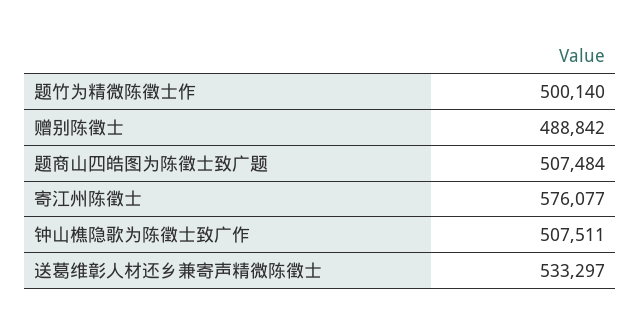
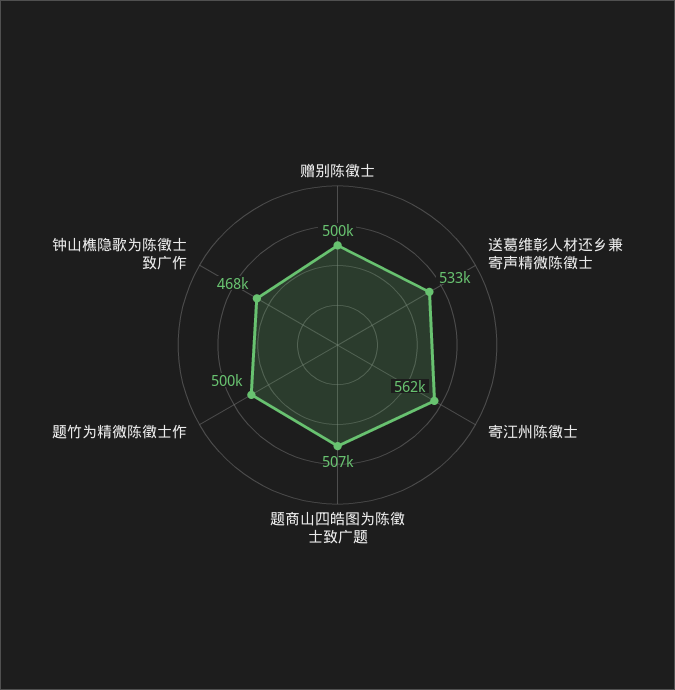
赠别陈徵士: 488842 -> 500000
寄江州陈徵士: 576077 -> 562000
钟山樵隐歌为陈徵士致广作: 507511 -> 468000

